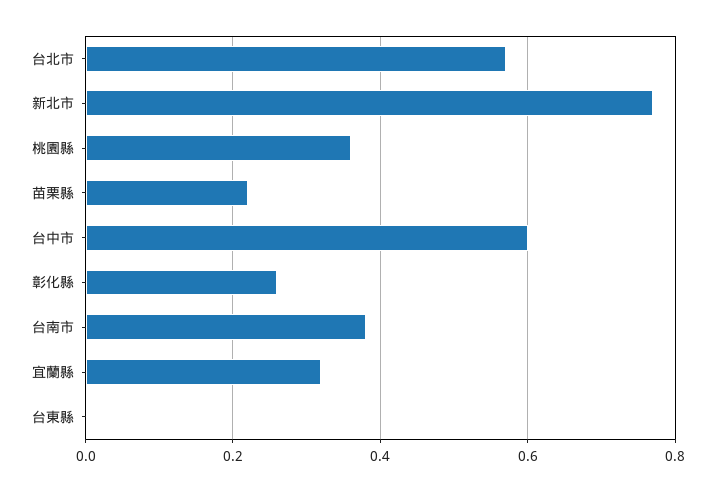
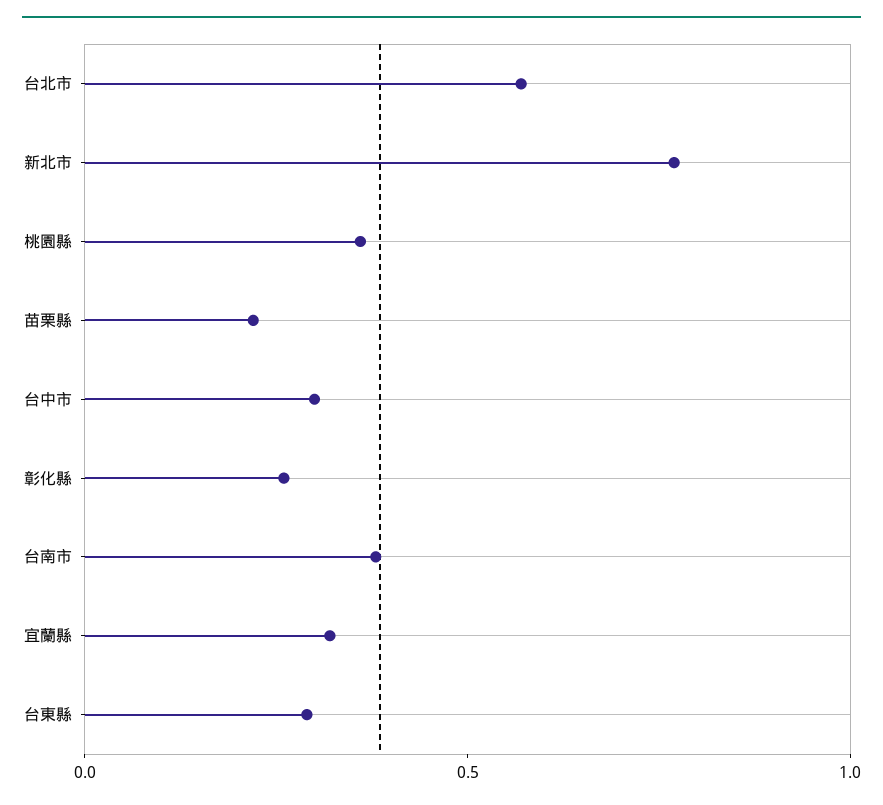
台中市: 0.6 -> 0.3
台東縣: 0 -> 0.3

